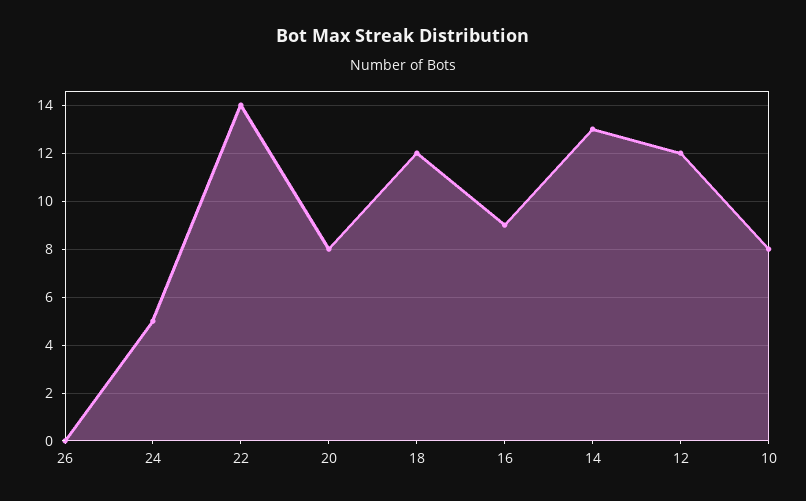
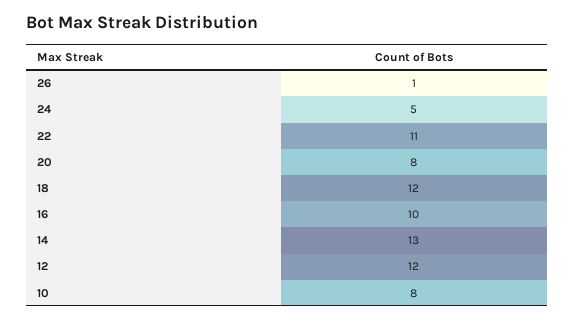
26: 0 -> 1
22: 14 -> 11
16: 9 -> 10

